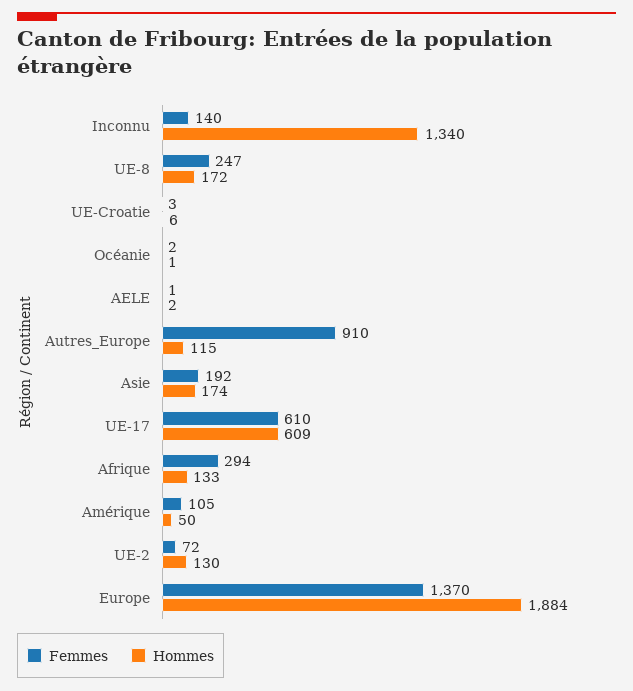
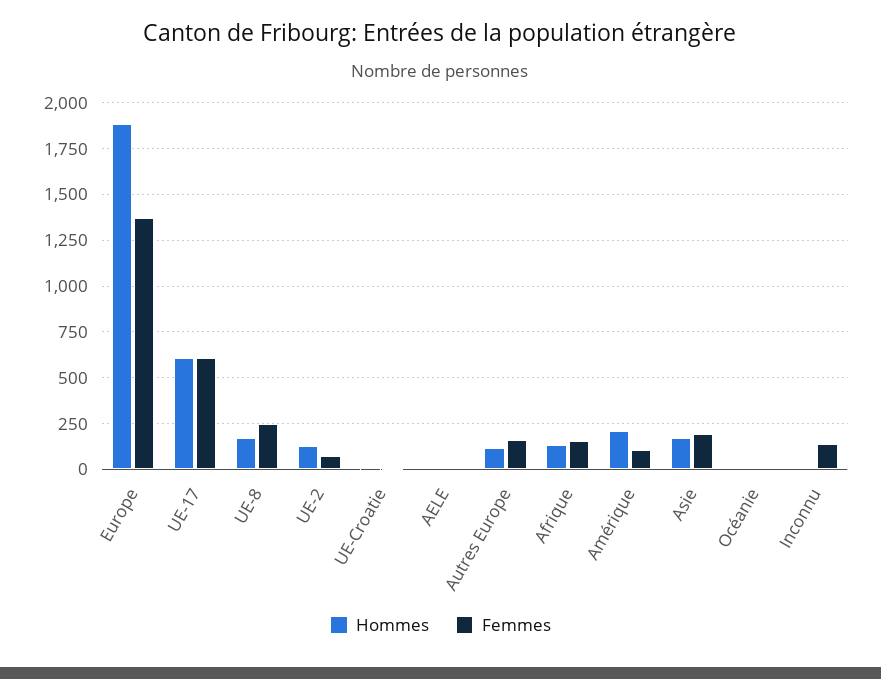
Hommes, Inconnu: 1340 -> 0
Femmes, Autres_Europe: 910 -> 150
Femmes, Afrique: 294 -> 150
Hommes, Amérique: 50 -> 200

